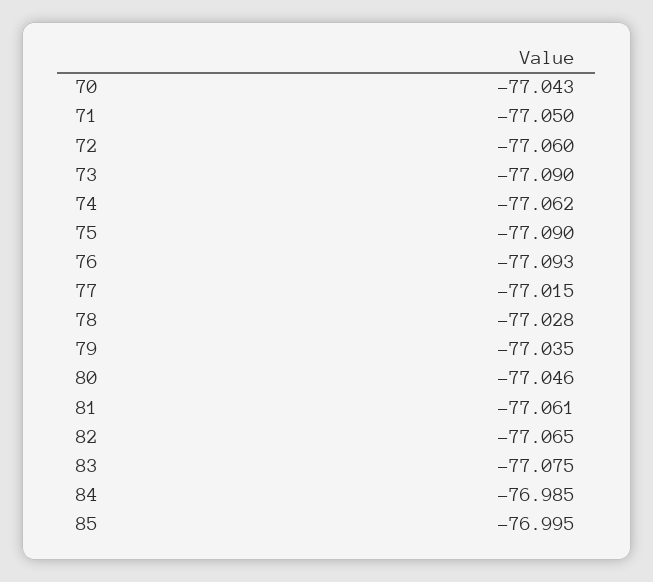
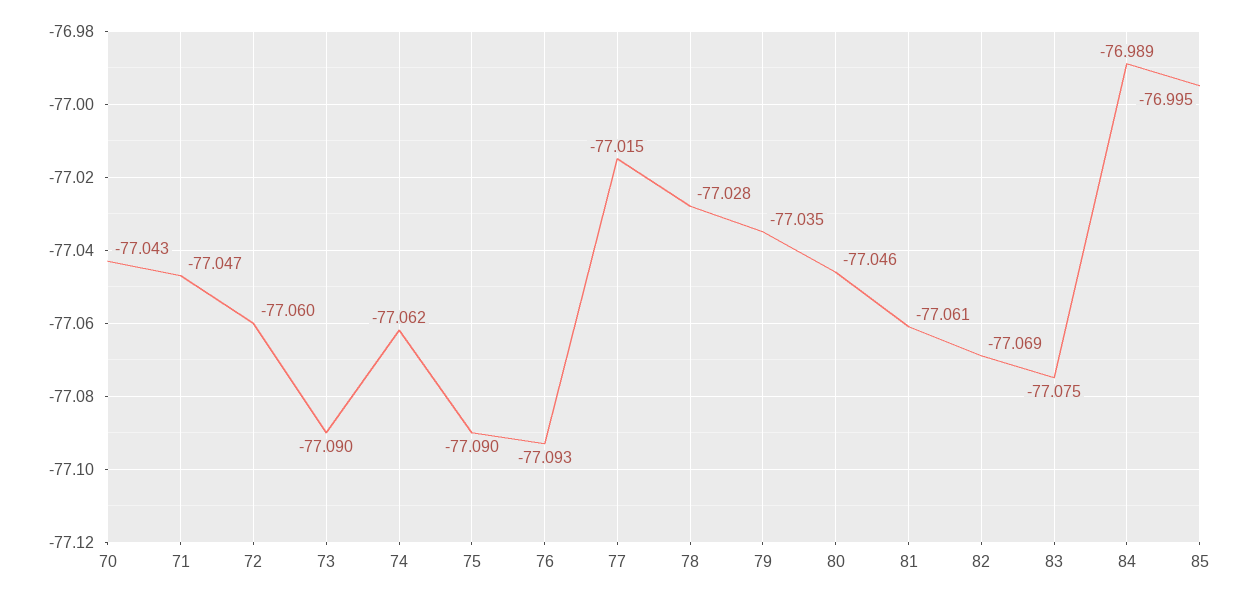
71: -77.05 -> -77.047
82: -77.065 -> -77.069
84: -76.985 -> -76.989

